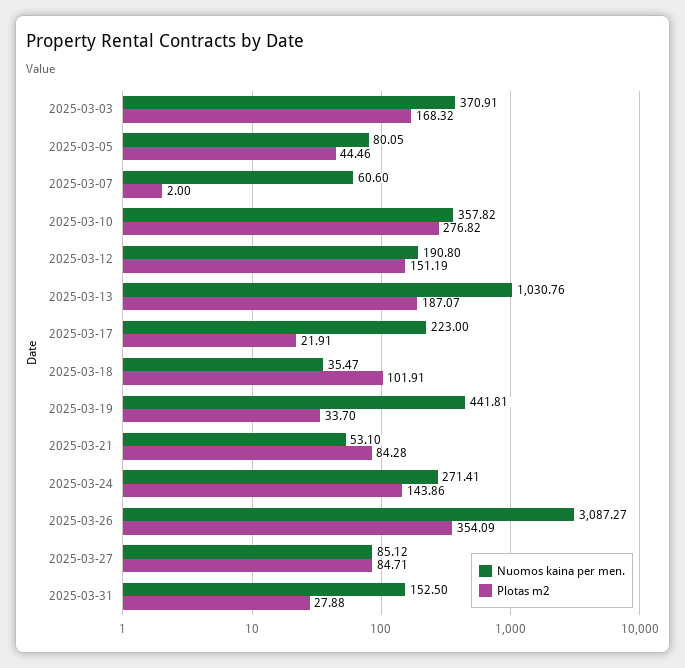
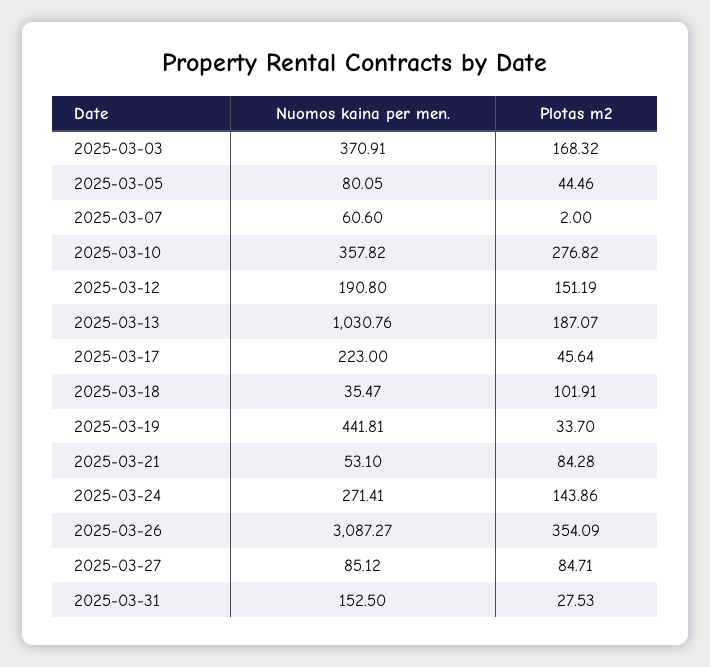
Plotas m2, 2025-03-17: 21.91 -> 45.64
Plotas m2, 2025-03-31: 27.88 -> 27.53

